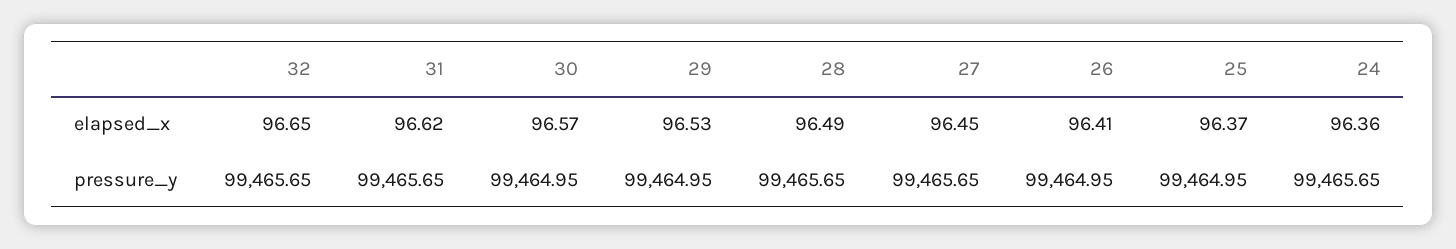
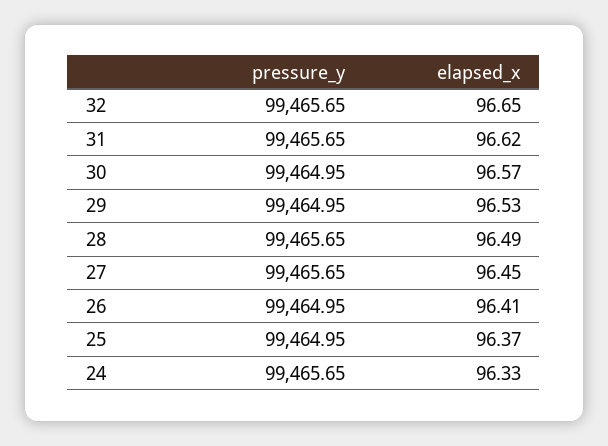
24, elapsed_x: 96.36 -> 96.33

